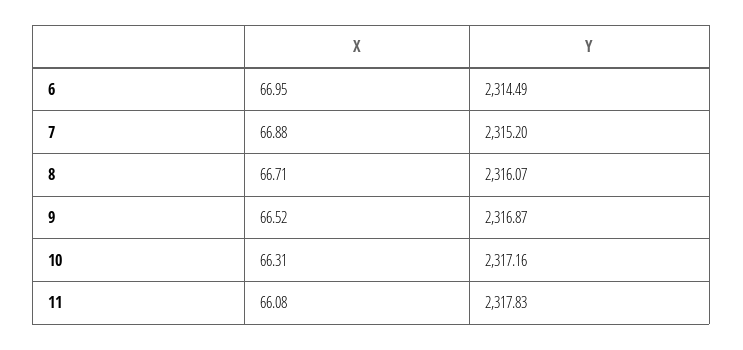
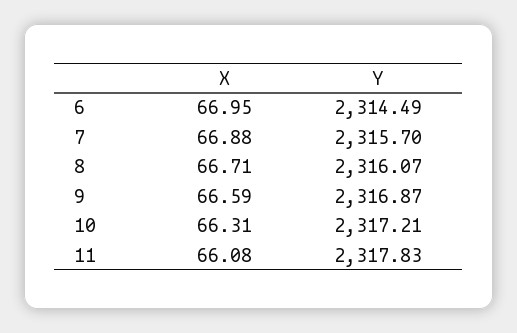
Y, 7: 2315.2 -> 2315.7
X, 9: 66.52 -> 66.59
Y, 10: 2317.16 -> 2317.21

